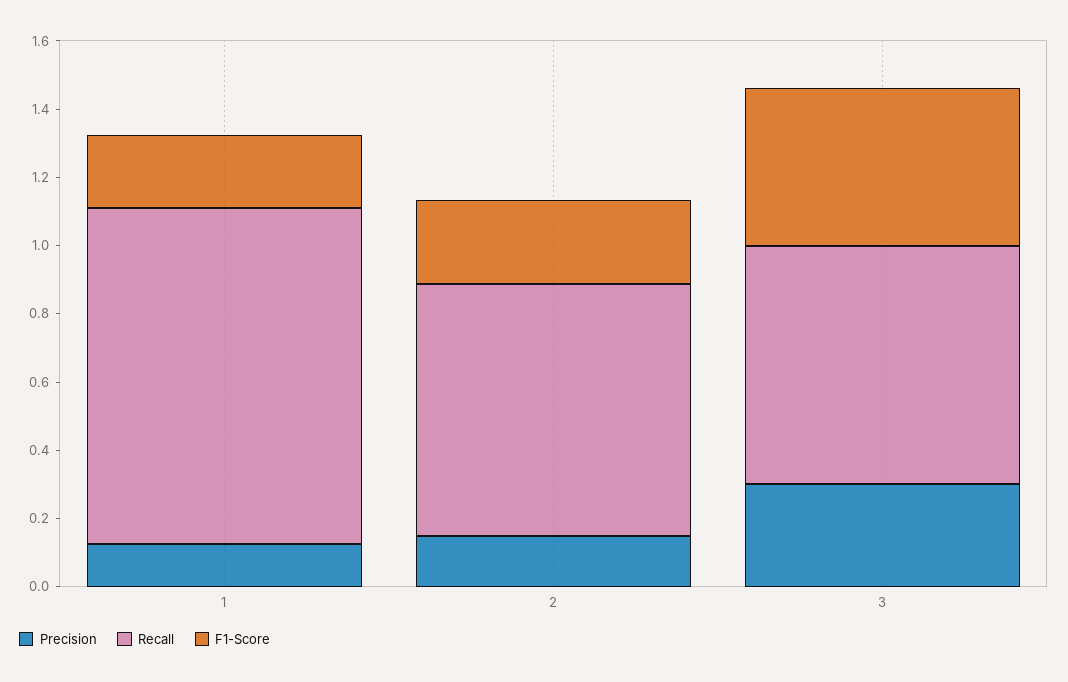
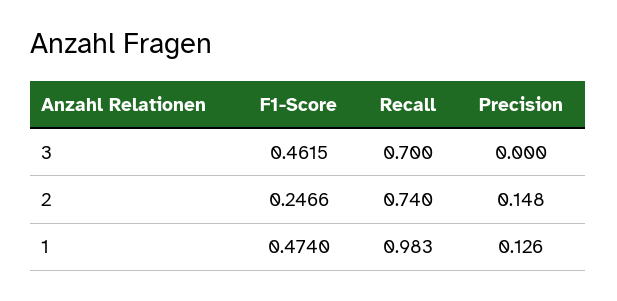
F1-Score, 1: 0.2 -> 0.474
Precision, 3: 0.3 -> 0

